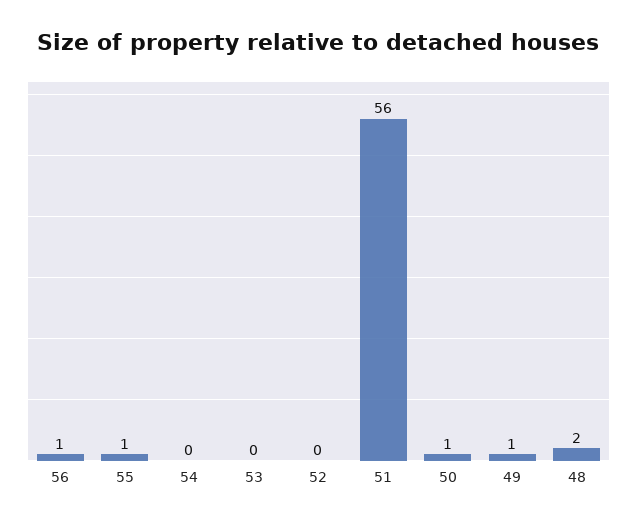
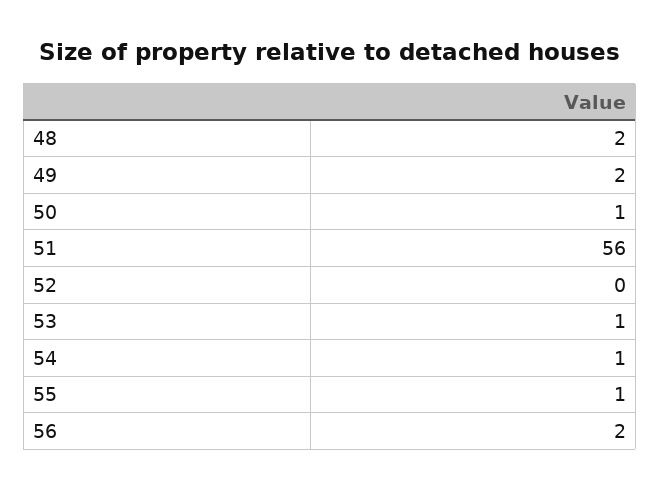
56: 1 -> 2
54: 0 -> 1
53: 0 -> 1
49: 1 -> 2

